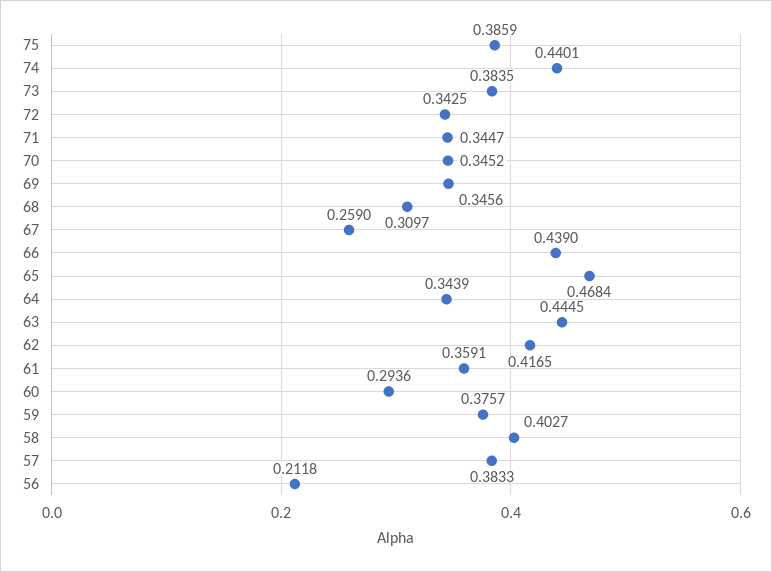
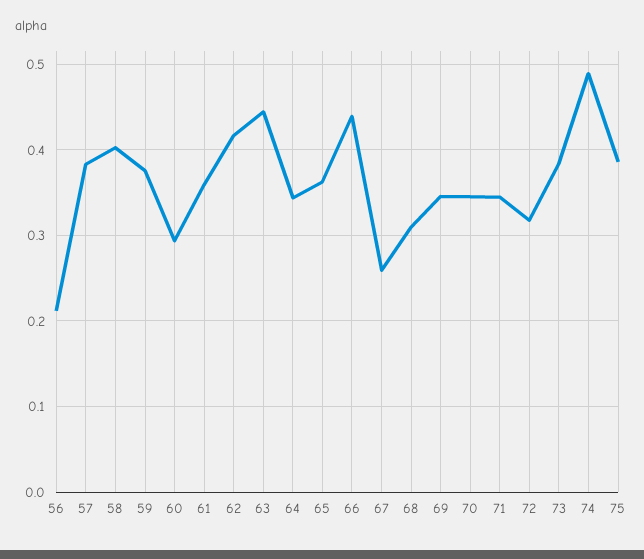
74: 0.4401 -> 0.49
72: 0.3425 -> 0.32
65: 0.4684 -> 0.36

